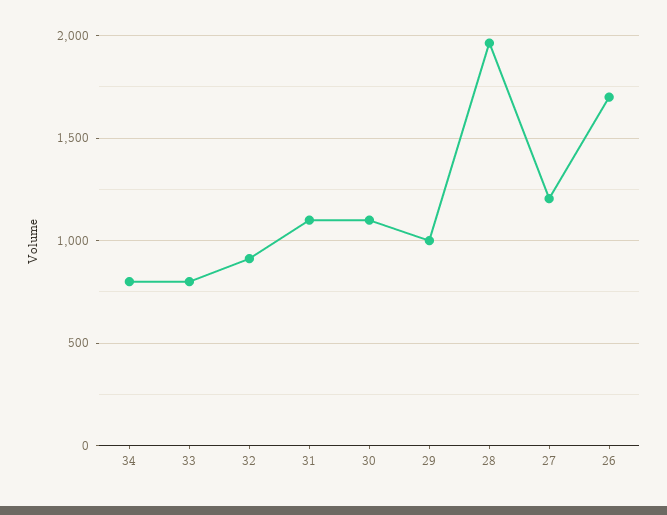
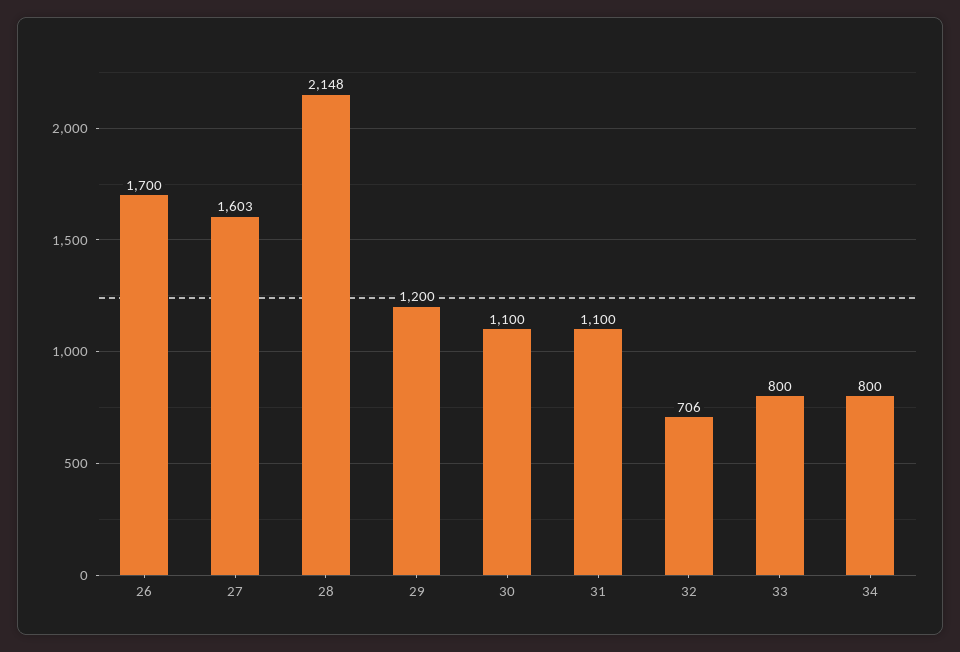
32: 900 -> 706
29: 1000 -> 1200
28: 1950 -> 2148
27: 1200 -> 1603

